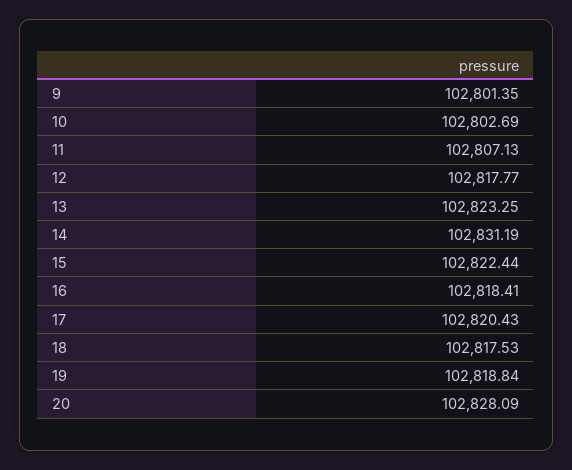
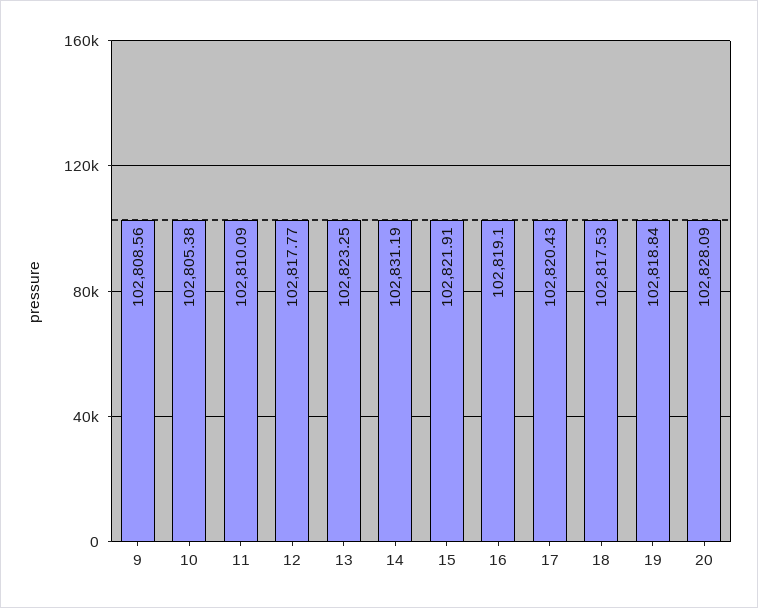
9: 102801.35 -> 102808.56
10: 102802.69 -> 102805.38
11: 102807.13 -> 102810.09
15: 102822.44 -> 102821.91
16: 102818.41 -> 102819.1

